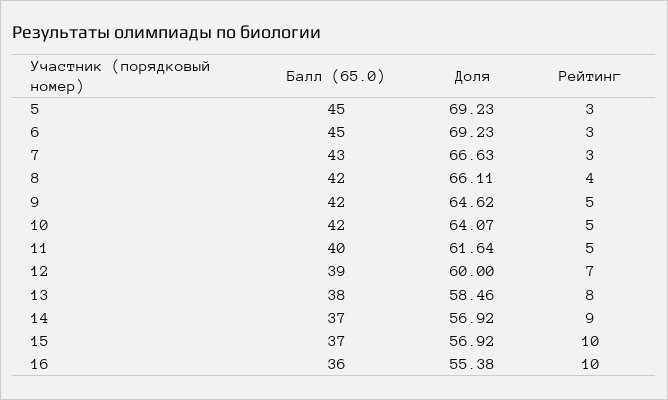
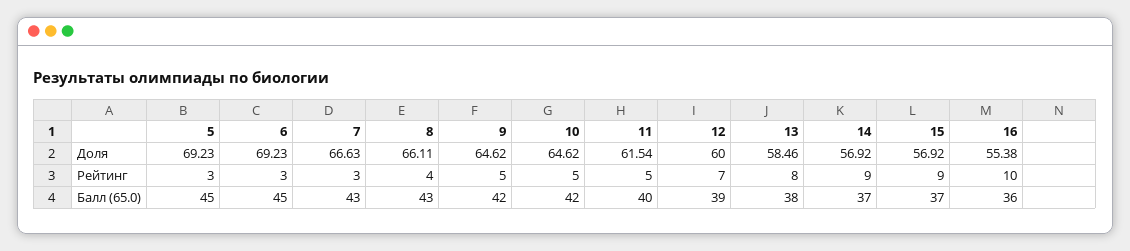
Балл (65.0), 8: 42 -> 43
Доля, 10: 64.07 -> 64.62
Доля, 11: 61.64 -> 61.54
Рейтинг, 15: 10 -> 9

